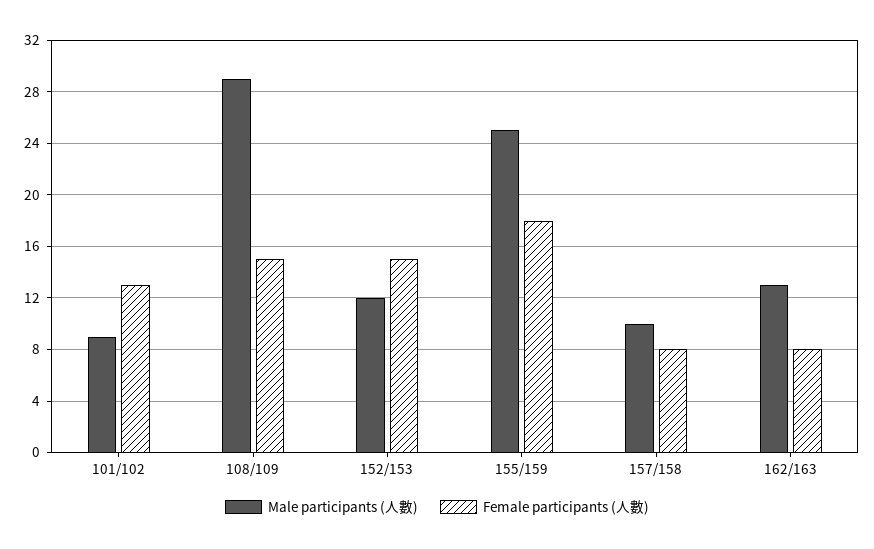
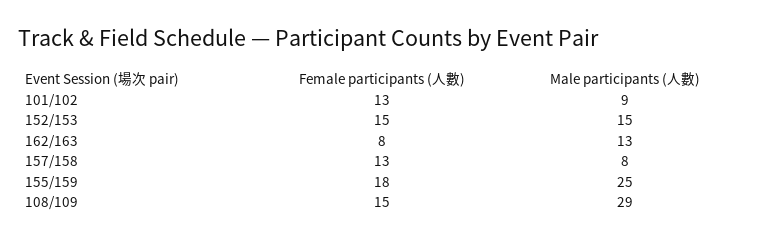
Male participants (人數), 152/153: 12 -> 15
Male participants (人數), 157/158: 10 -> 8
Female participants (人數), 157/158: 8 -> 13

